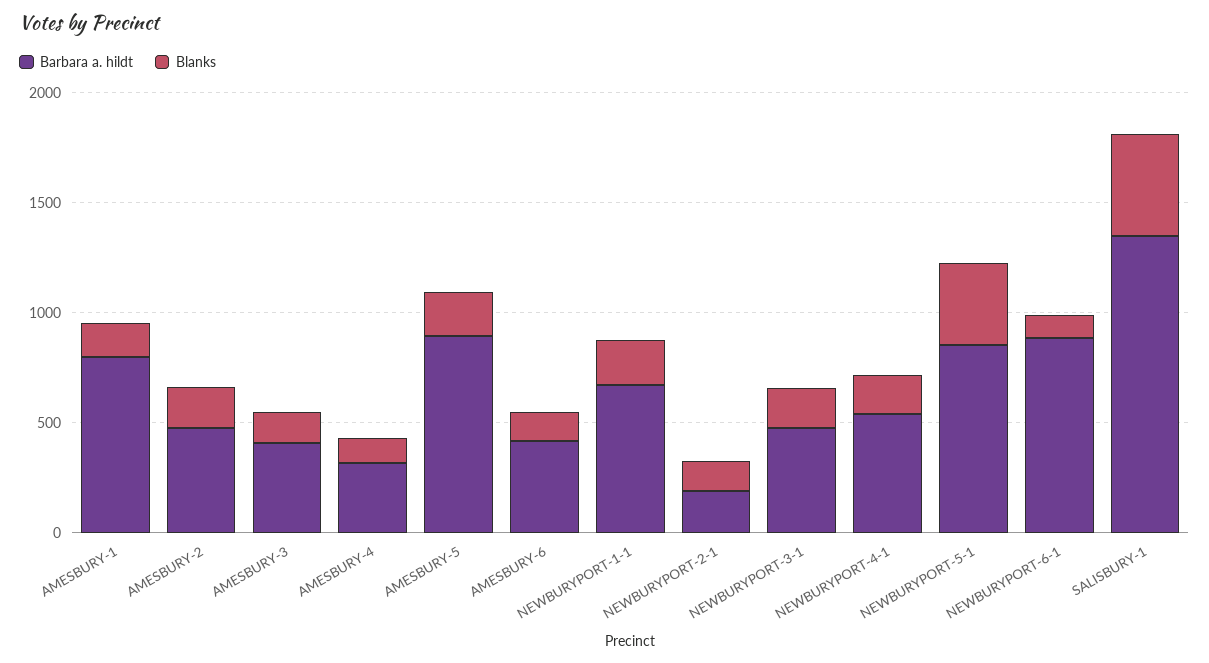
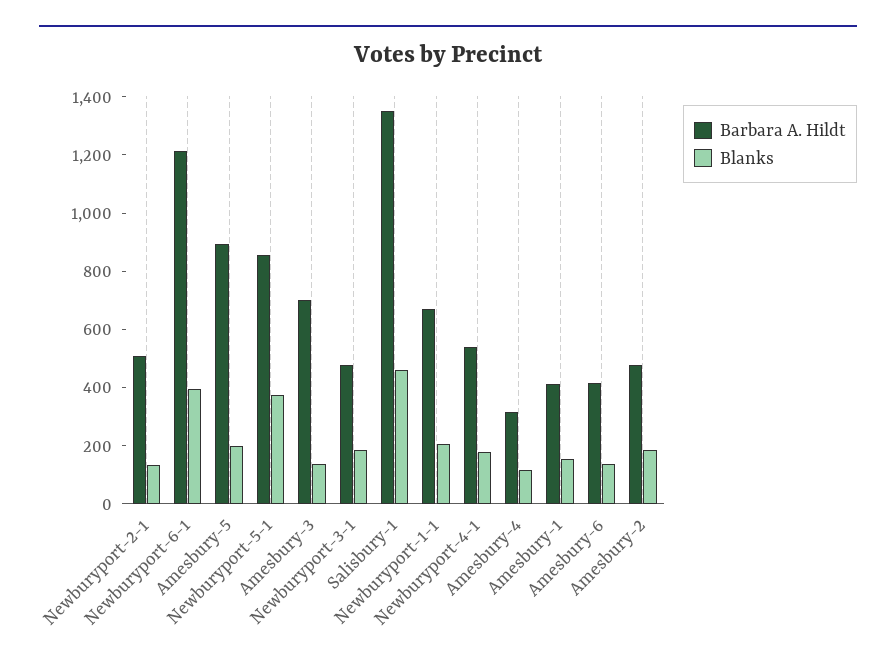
Barbara a. hildt, AMESBURY-1: 800 -> 400
Barbara a. hildt, AMESBURY-3: 400 -> 700
Barbara a. hildt, NEWBURYPORT-2-1: 200 -> 500
Barbara a. hildt, NEWBURYPORT-6-1: 900 -> 1200
Blanks, NEWBURYPORT-6-1: 100 -> 400

